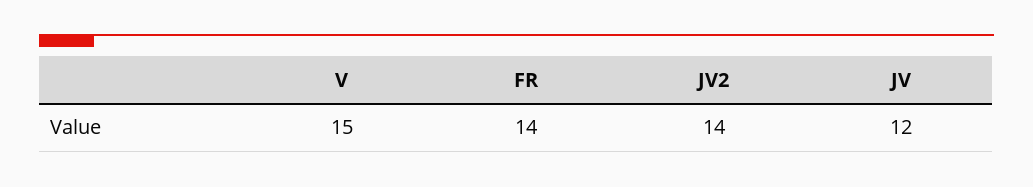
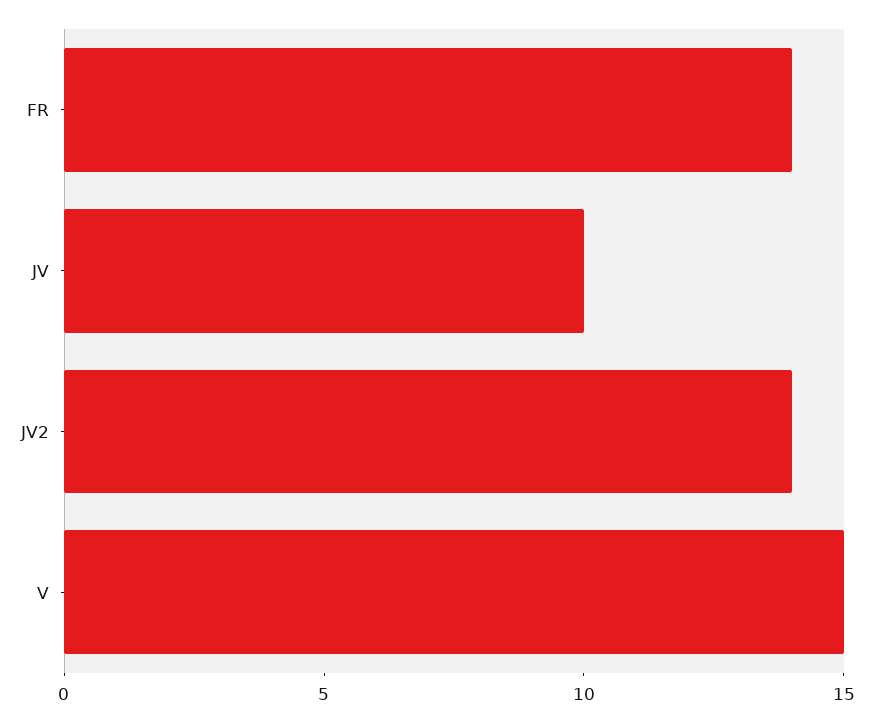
JV: 12 -> 10

